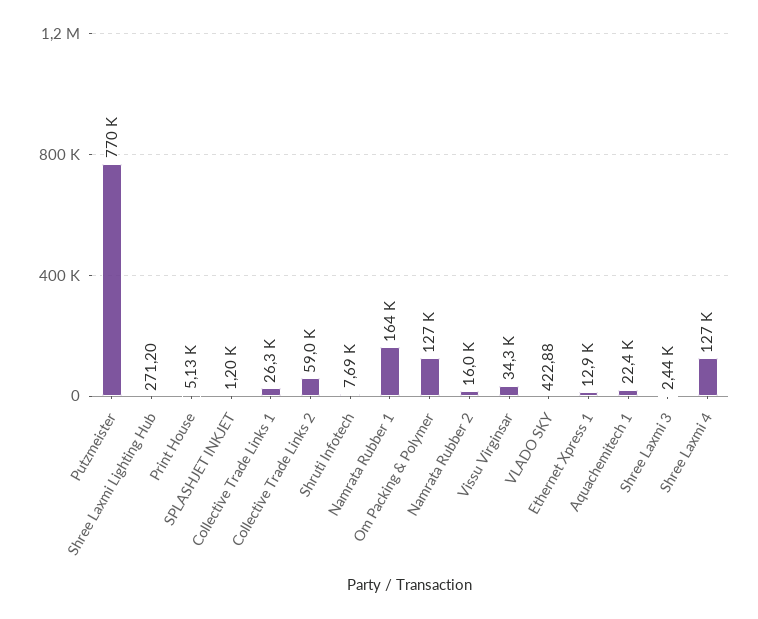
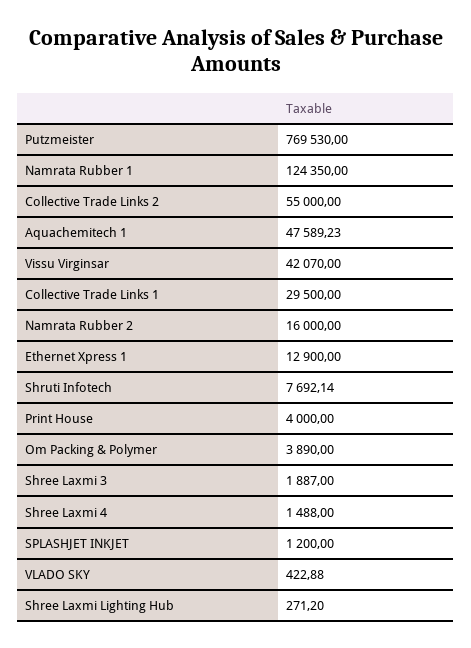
Print House: 5130 -> 4000
Collective Trade Links 1: 26300 -> 29500
Collective Trade Links 2: 59000 -> 55000
Namrata Rubber 1: 164000 -> 124350
Om Packing & Polymer: 127000 -> 3890
Vissu Virginsar: 34300 -> 42070
Aquachemitech 1: 22400 -> 47589.23
Shree Laxmi 3: 2440 -> 1887
Shree Laxmi 4: 127000 -> 1488

